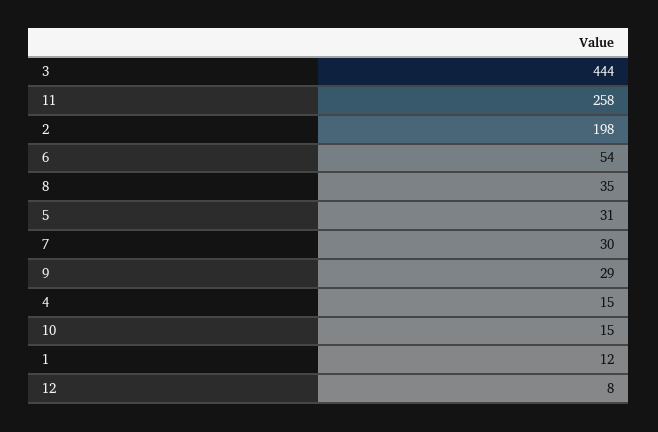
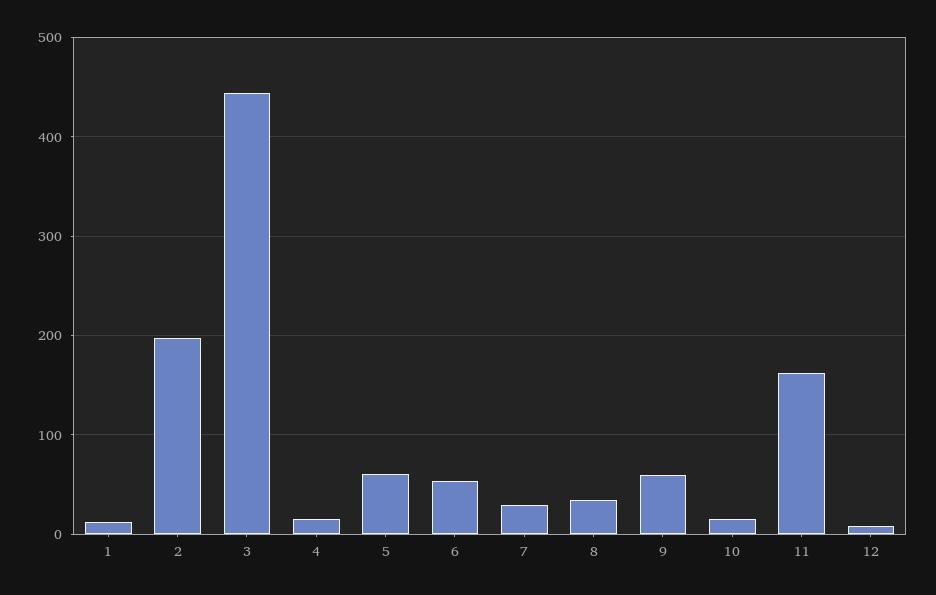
11: 258 -> 160
5: 31 -> 60
9: 29 -> 60

